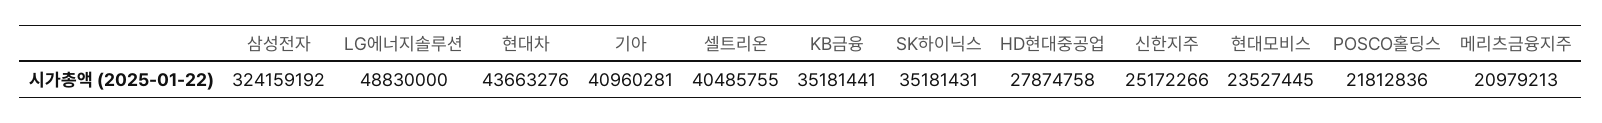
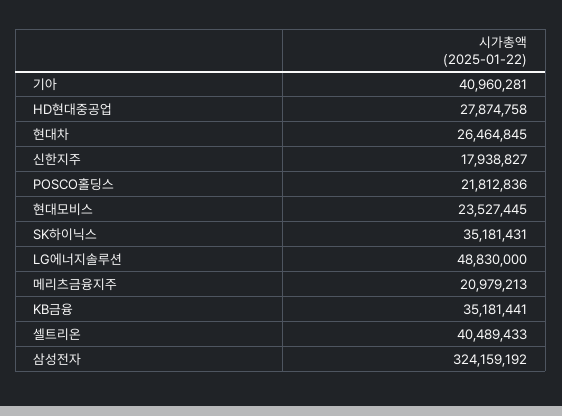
현대차: 43663276 -> 26464845
셀트리온: 40485755 -> 40489433
신한지주: 25172266 -> 17938827

